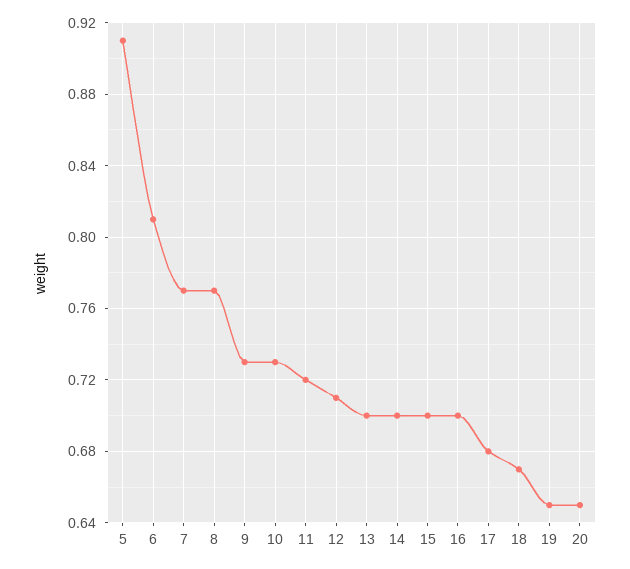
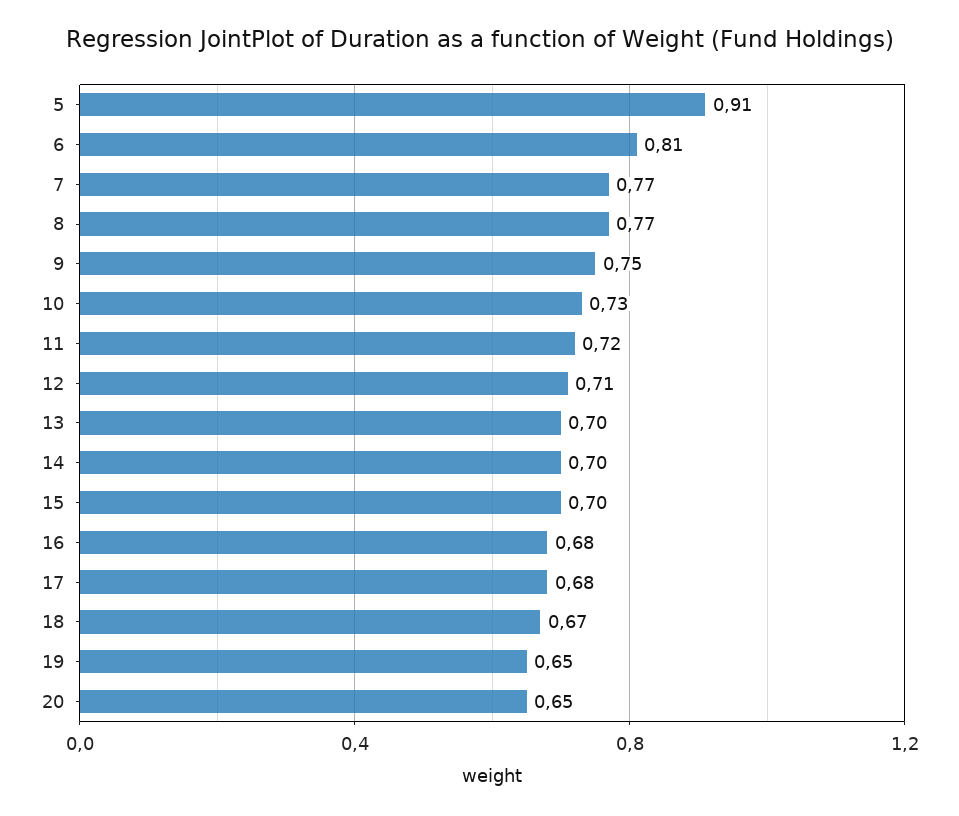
9: 0.73 -> 0.75
16: 0.7 -> 0.68

